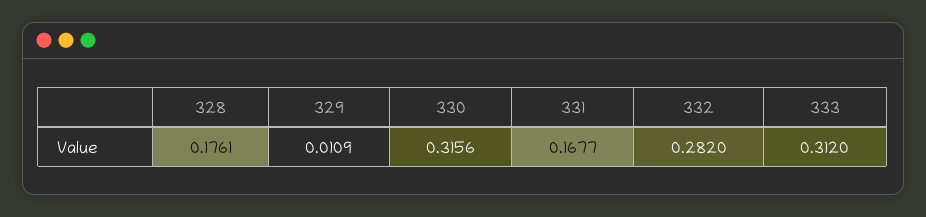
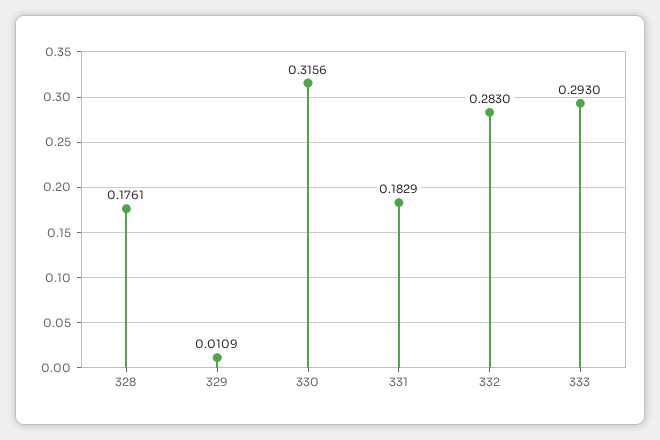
331: 0.1677 -> 0.1829
332: 0.282 -> 0.283
333: 0.312 -> 0.293

